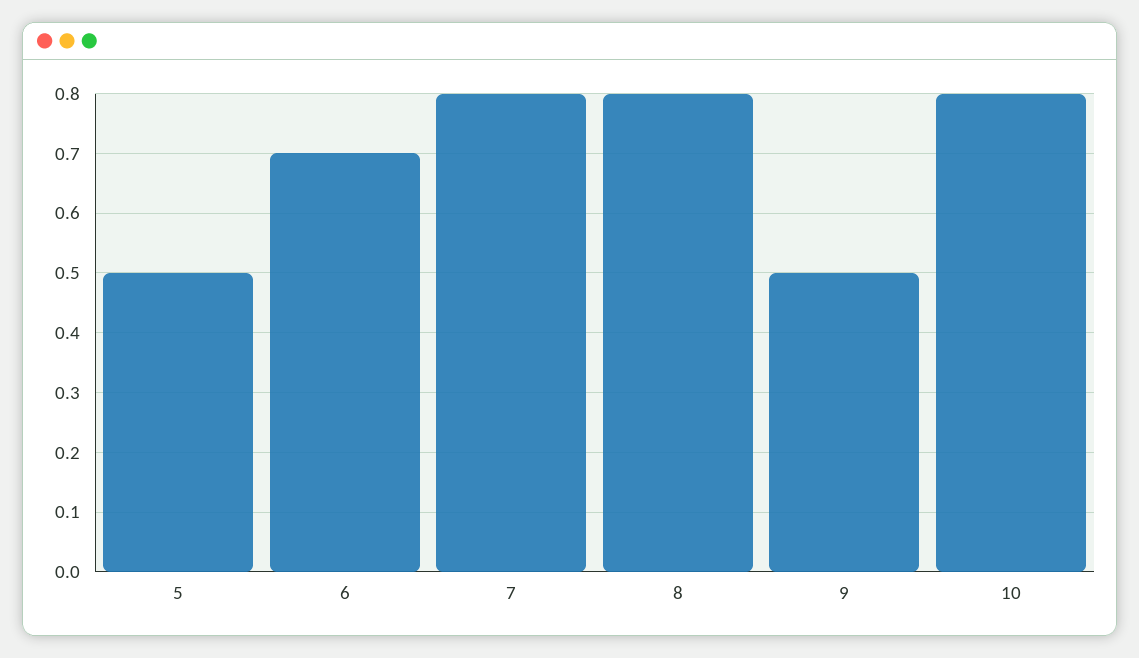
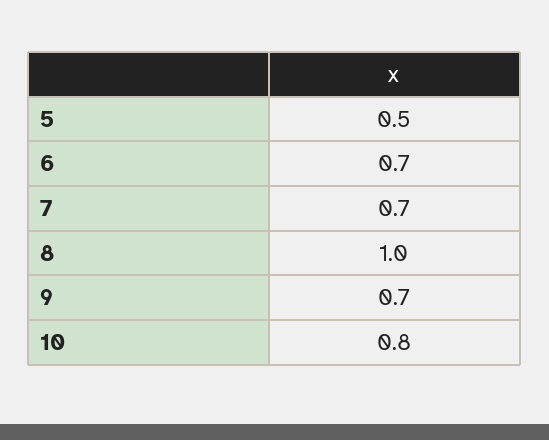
7: 0.8 -> 0.7
8: 0.8 -> 1
9: 0.5 -> 0.7

